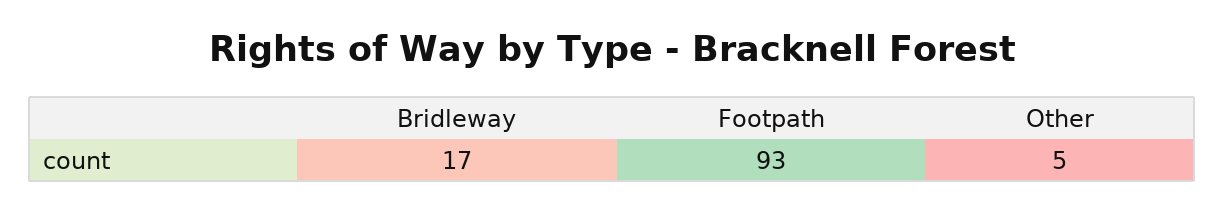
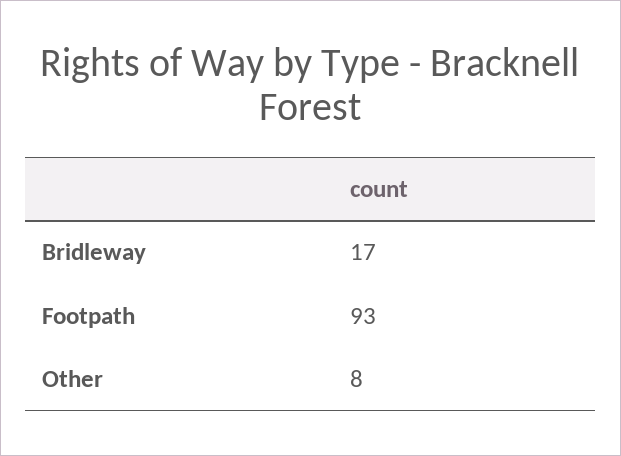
Other: 5 -> 8

